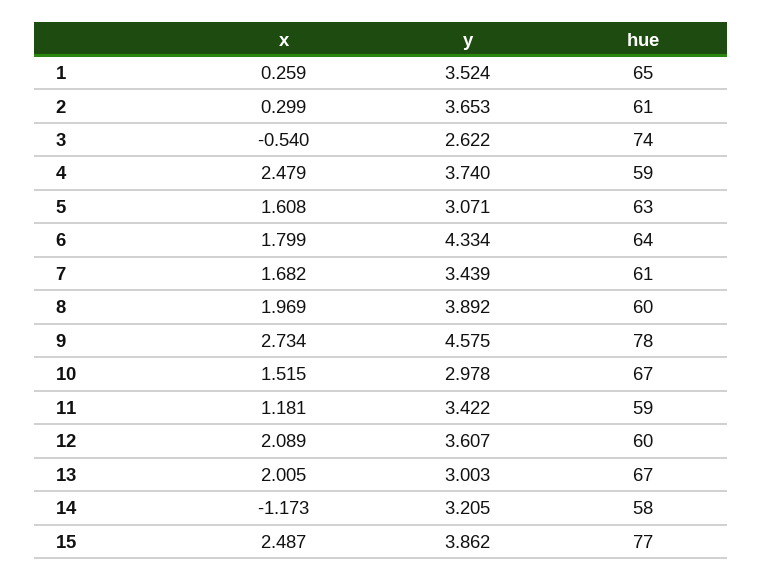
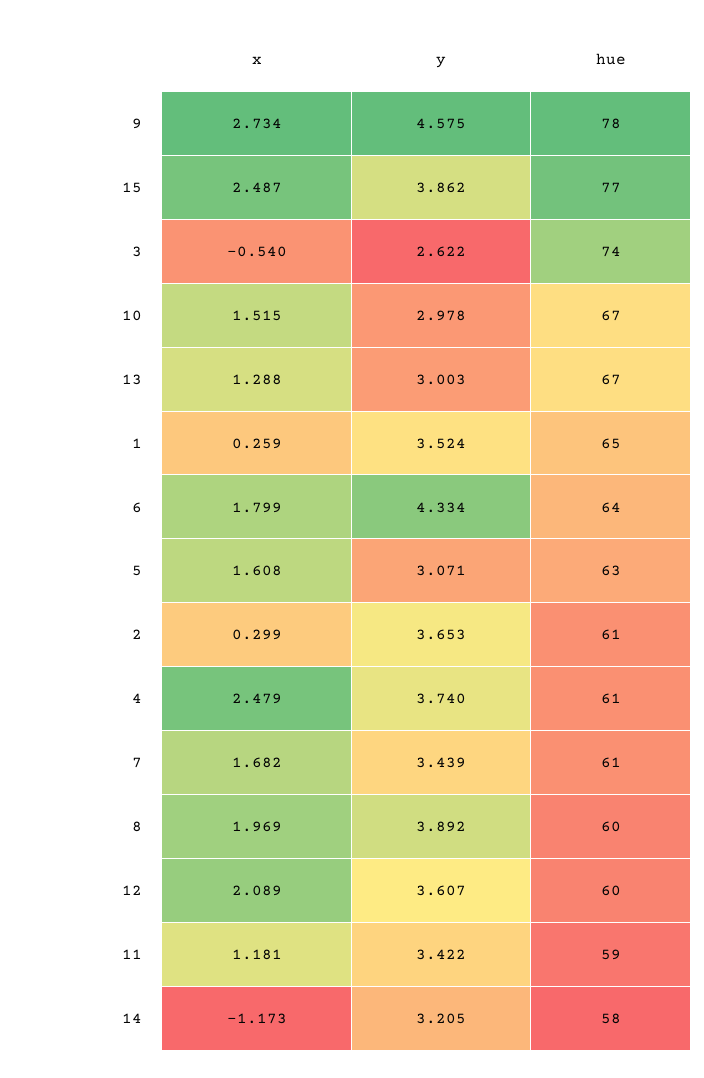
hue, 4: 59 -> 61
x, 13: 2.005 -> 1.288

